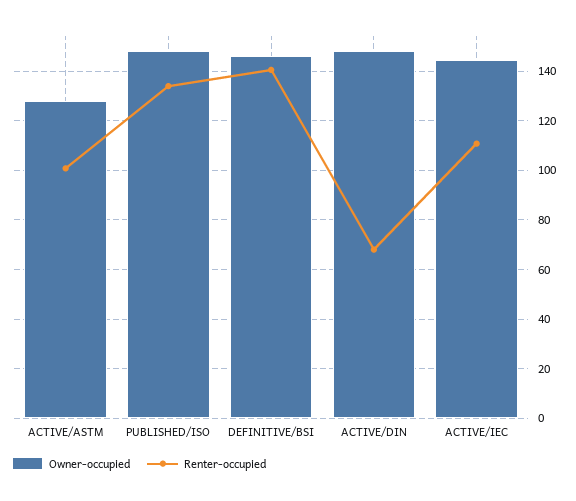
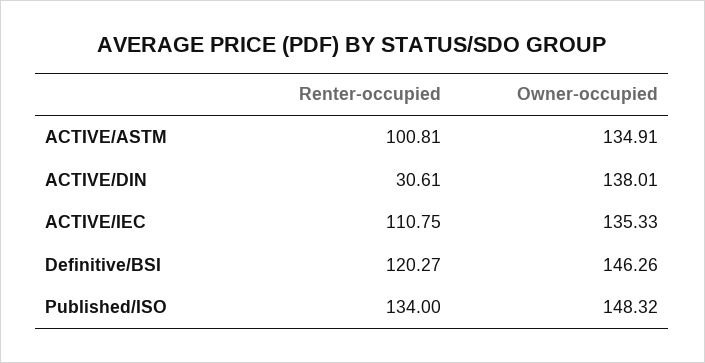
Owner-occupied, ACTIVE/ASTM: 127.5 -> 134.91
Renter-occupied, DEFINITIVE/BSI: 140 -> 120.27
Owner-occupied, ACTIVE/DIN: 147.5 -> 138.01
Renter-occupied, ACTIVE/DIN: 67.5 -> 30.61
Owner-occupied, ACTIVE/IEC: 145 -> 135.33

